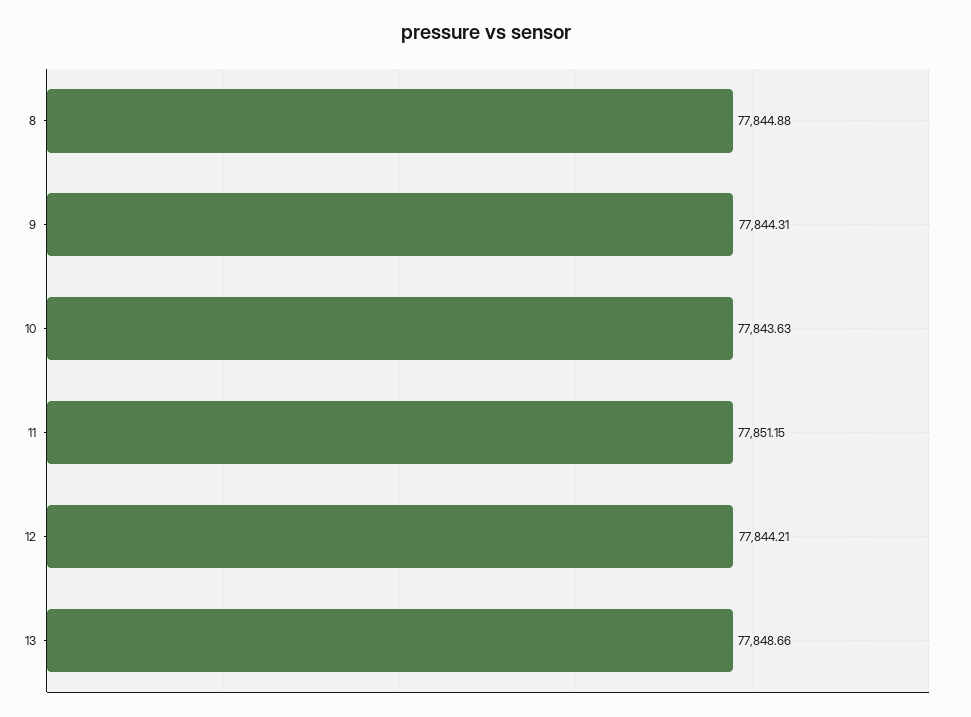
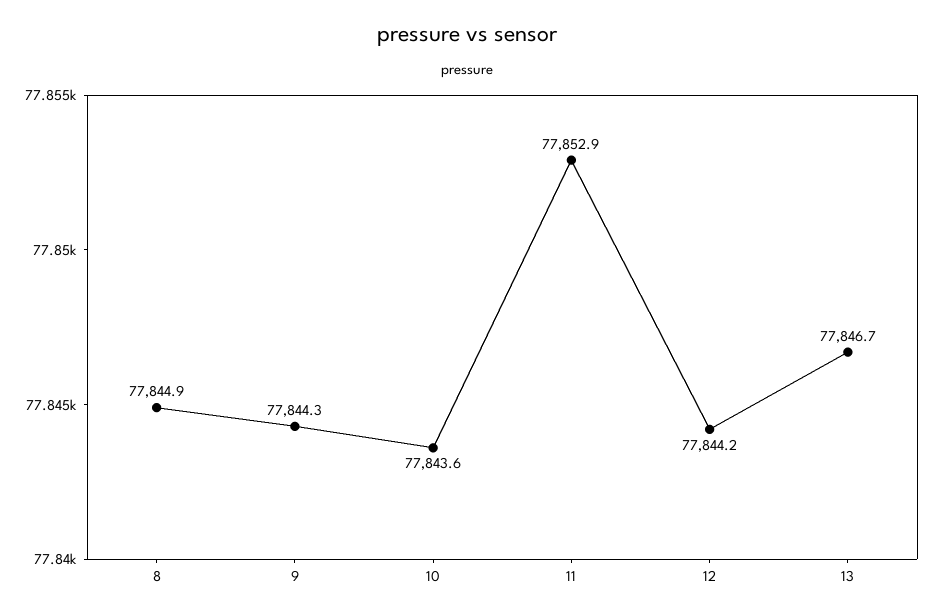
11: 77851.15 -> 77852.9
13: 77848.66 -> 77846.7

